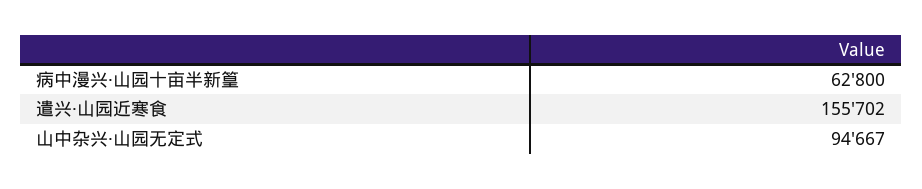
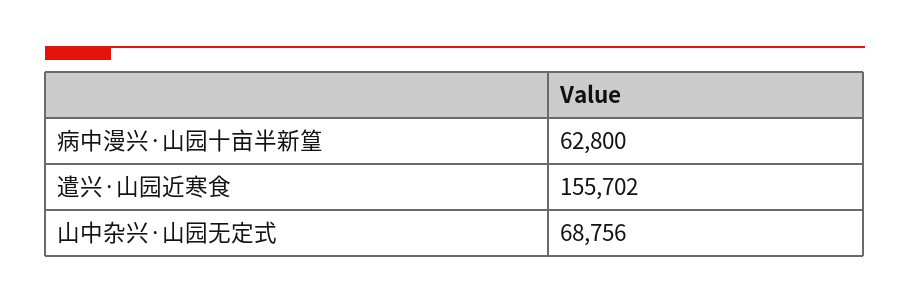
山中杂兴·山园无定式: 94667 -> 68756

